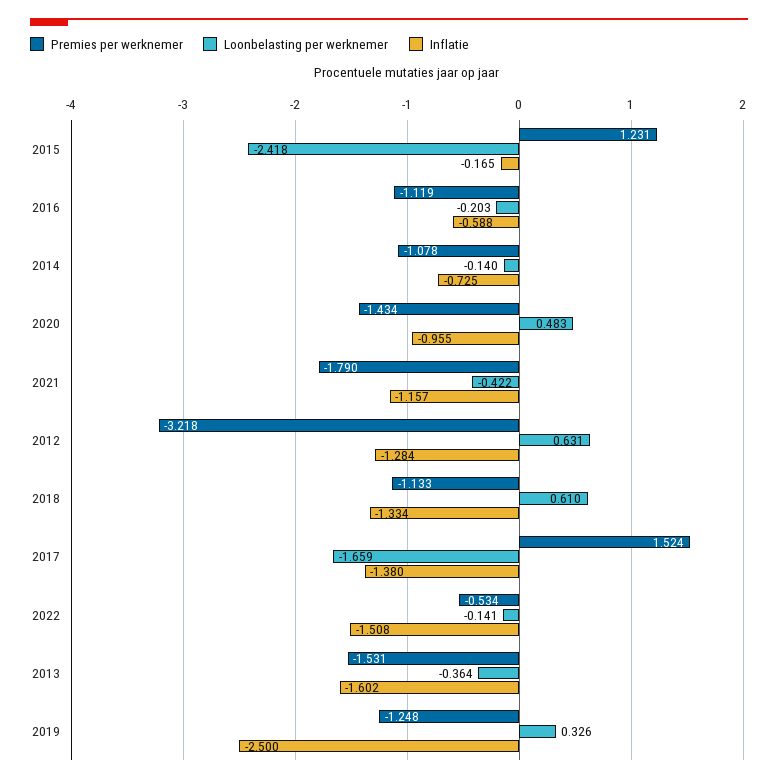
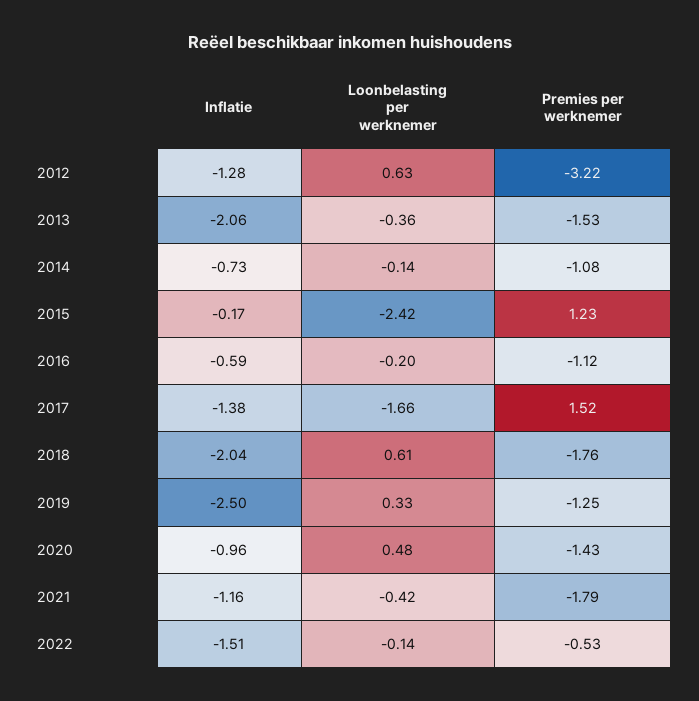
Premies per werknemer, 2018: -1.133 -> -1.76
Inflatie, 2018: -1.334 -> -2.04
Inflatie, 2013: -1.602 -> -2.06

